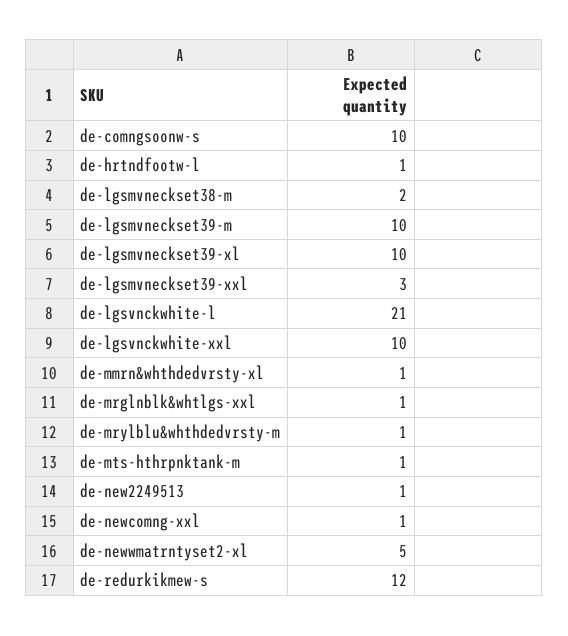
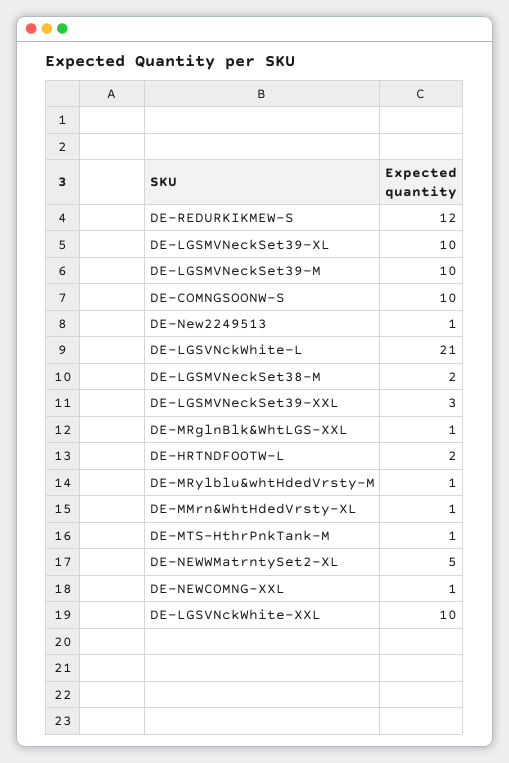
de-hrtndfootw-l: 1 -> 2

